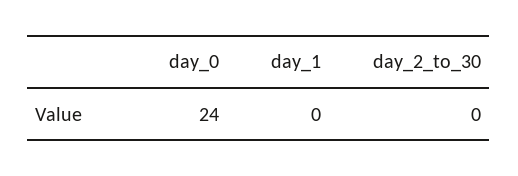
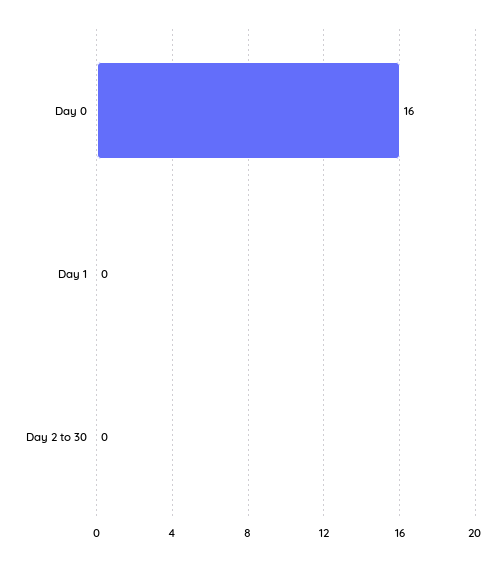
day_0: 24 -> 16

